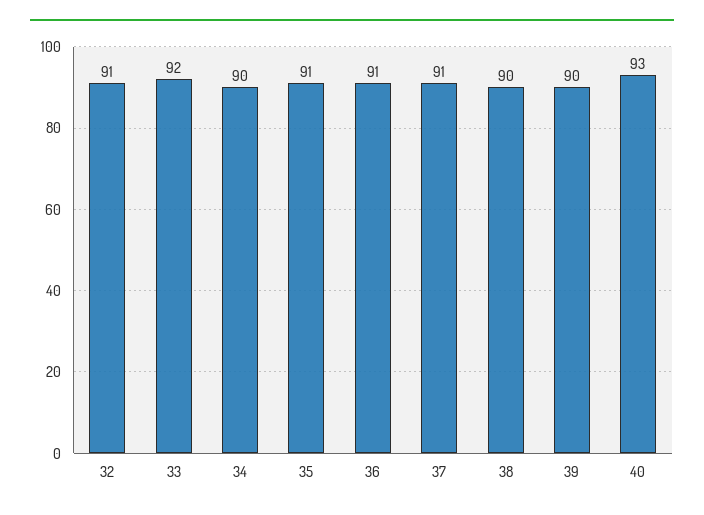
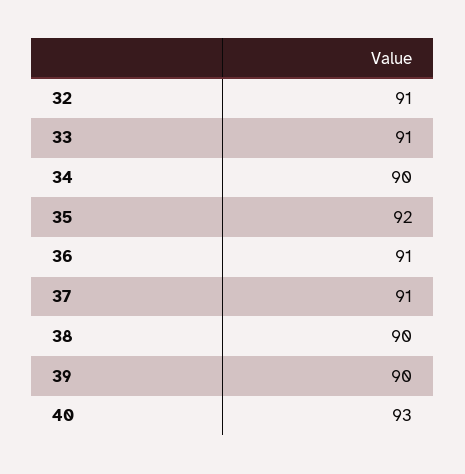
33: 92 -> 91
35: 91 -> 92

